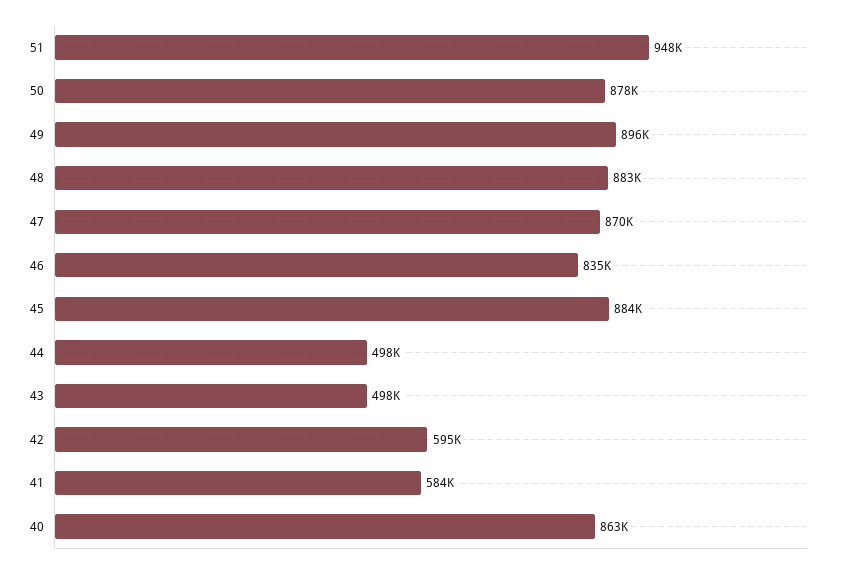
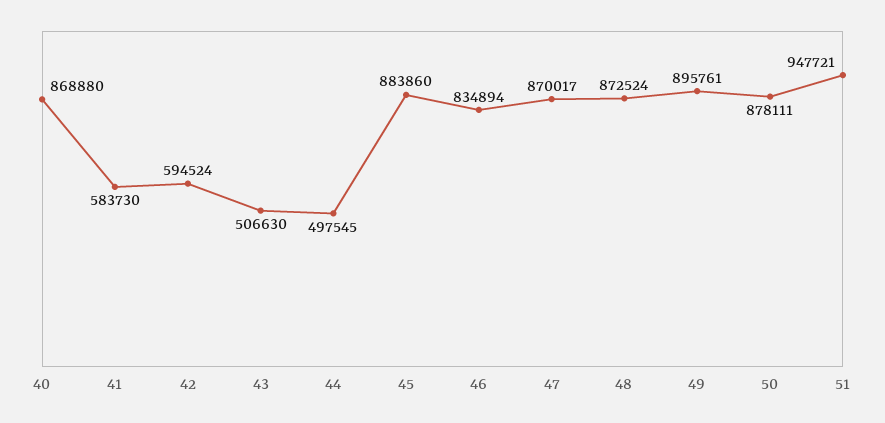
48: 883000 -> 872524
43: 498000 -> 506630
40: 863000 -> 868880

